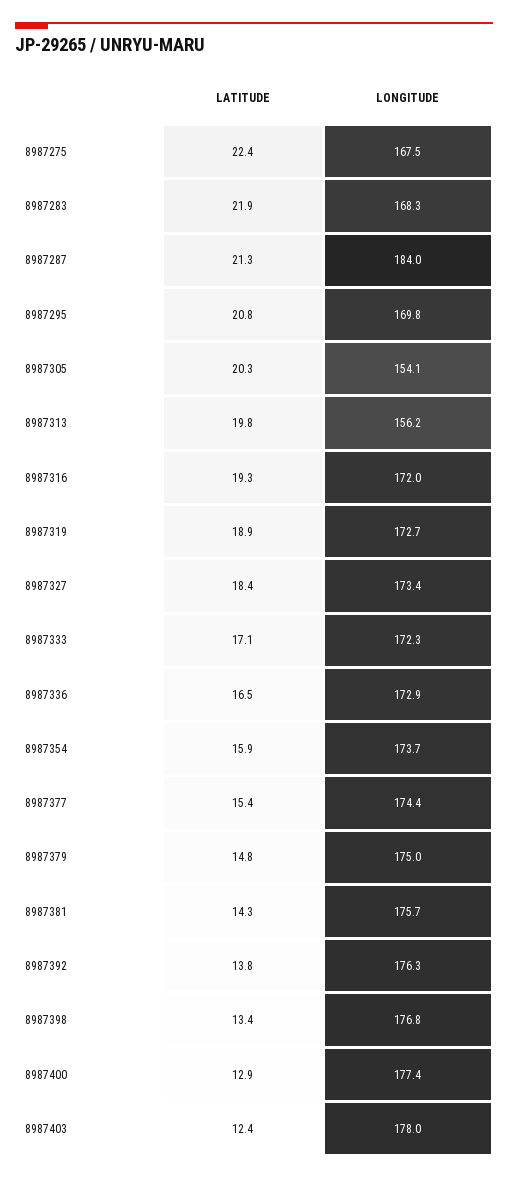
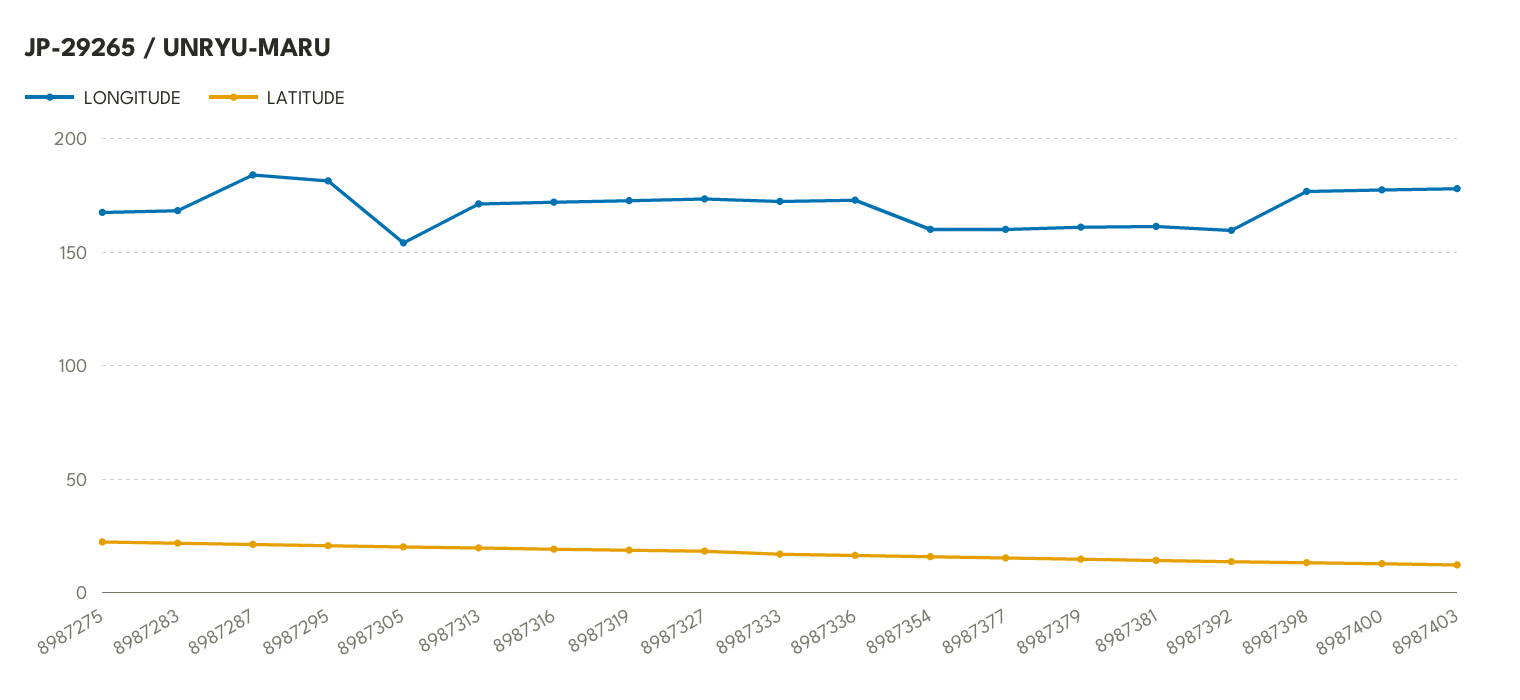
LONGITUDE, 8987295: 169.8 -> 180
LONGITUDE, 8987313: 156.2 -> 170
LONGITUDE, 8987354: 173.7 -> 160
LONGITUDE, 8987377: 174.4 -> 160
LONGITUDE, 8987379: 175 -> 160
LONGITUDE, 8987381: 175.7 -> 160
LONGITUDE, 8987392: 176.3 -> 160

